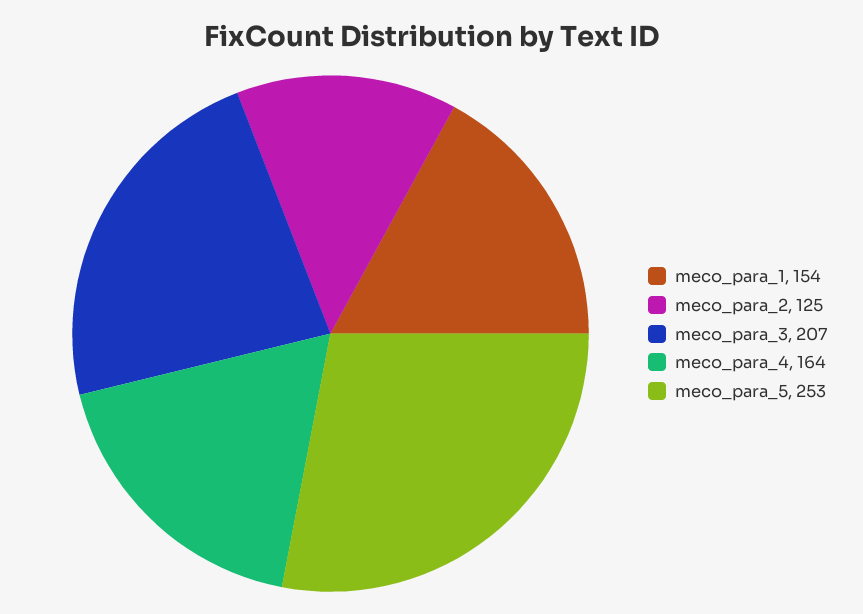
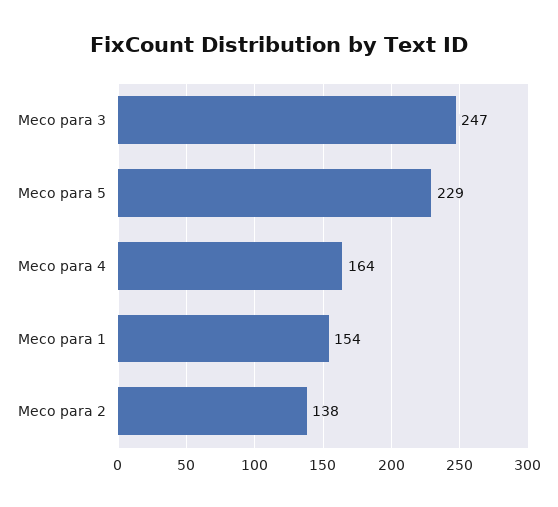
meco_para_2: 125 -> 138
meco_para_3: 207 -> 247
meco_para_5: 253 -> 229

